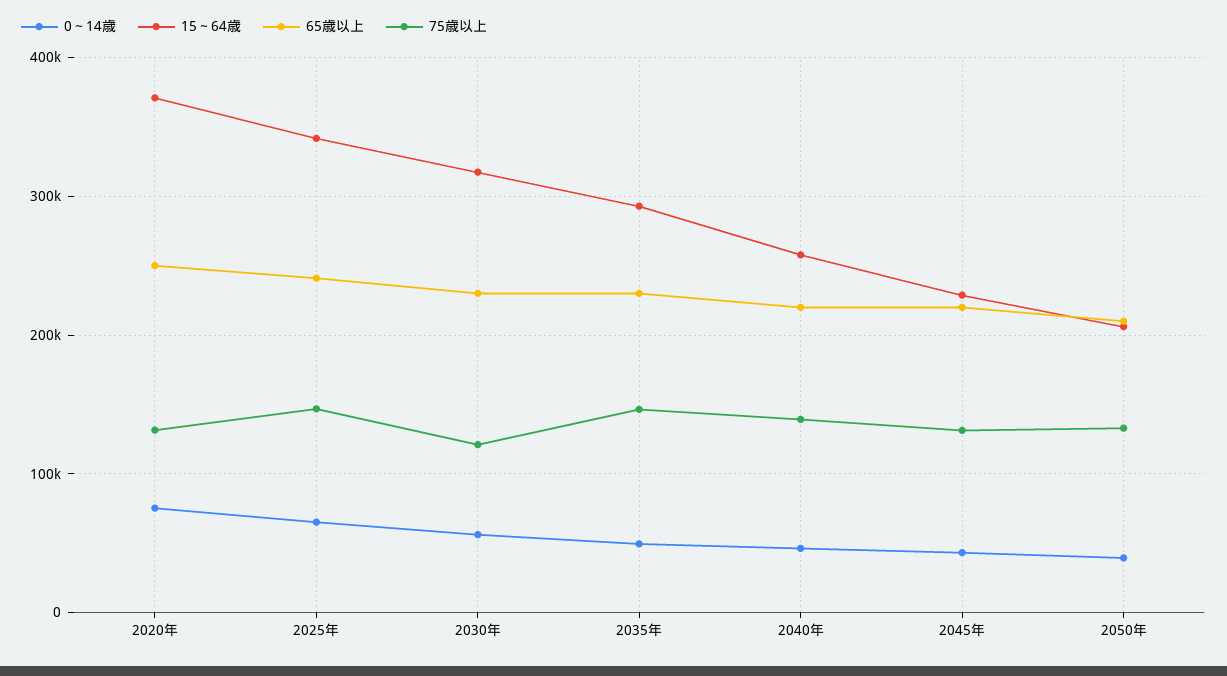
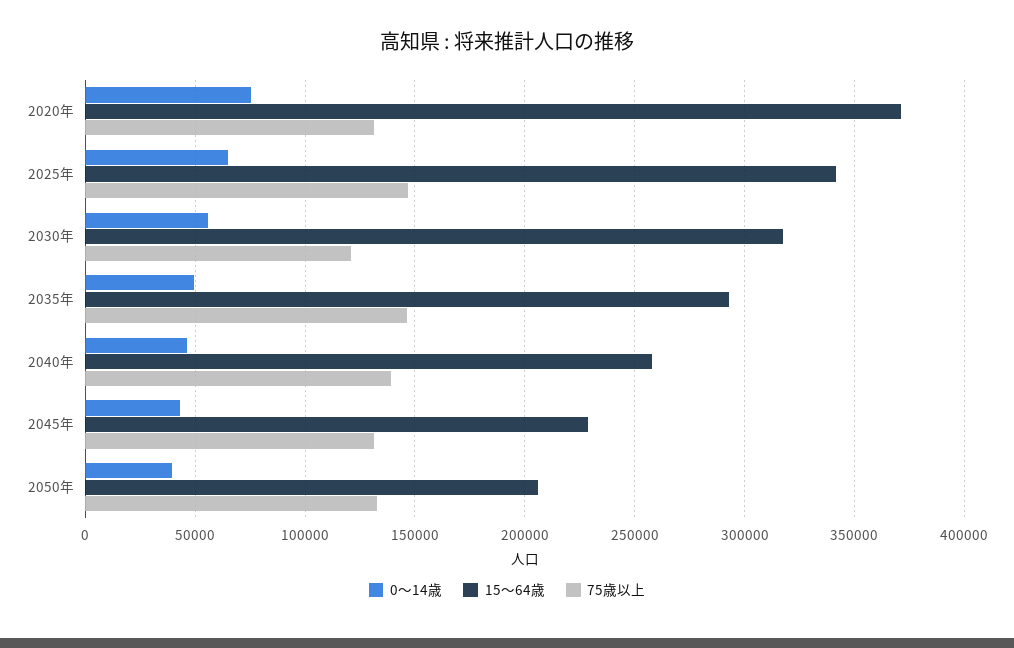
65歳以上, 2020年: 250000 -> none
65歳以上, 2025年: 240000 -> none
65歳以上, 2030年: 230000 -> none
65歳以上, 2035年: 230000 -> none
65歳以上, 2040年: 220000 -> none
65歳以上, 2045年: 220000 -> none
65歳以上, 2050年: 210000 -> none

